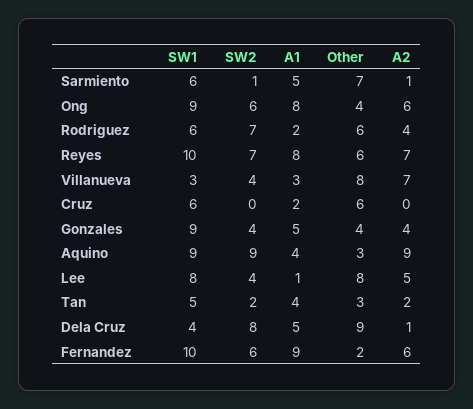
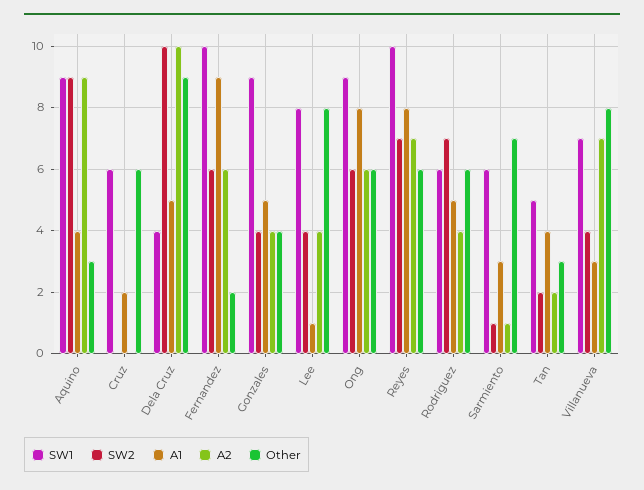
A1, Sarmiento: 5 -> 3
Other, Ong: 4 -> 6
A1, Rodriguez: 2 -> 5
SW1, Villanueva: 3 -> 7
A2, Lee: 5 -> 4
SW2, Dela Cruz: 8 -> 10
A2, Dela Cruz: 1 -> 10

